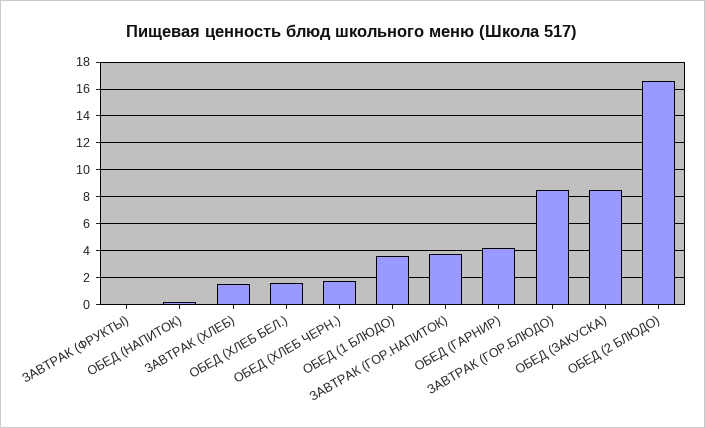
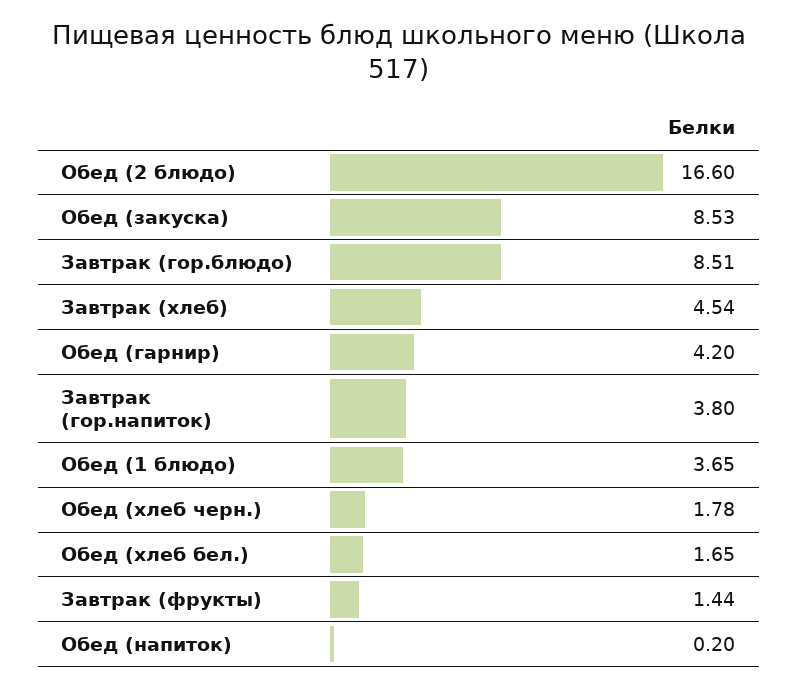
ЗАВТРАК (ФРУКТЫ): 0 -> 1.44
ЗАВТРАК (ХЛЕБ): 1.5 -> 4.54

